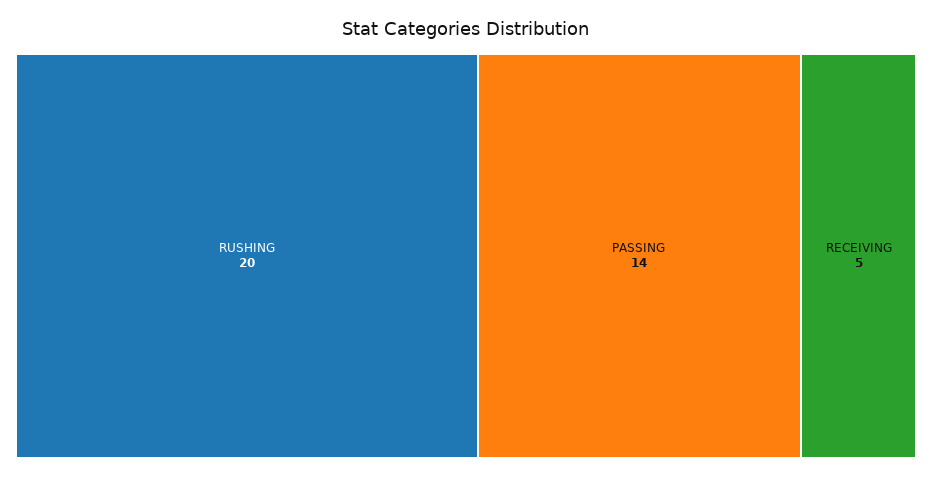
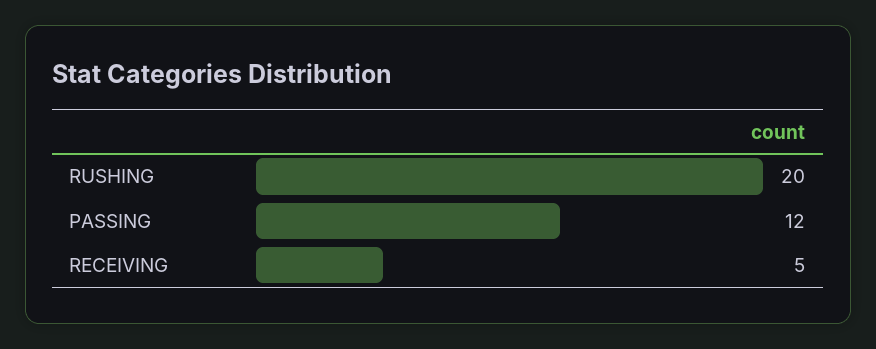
PASSING: 14 -> 12

